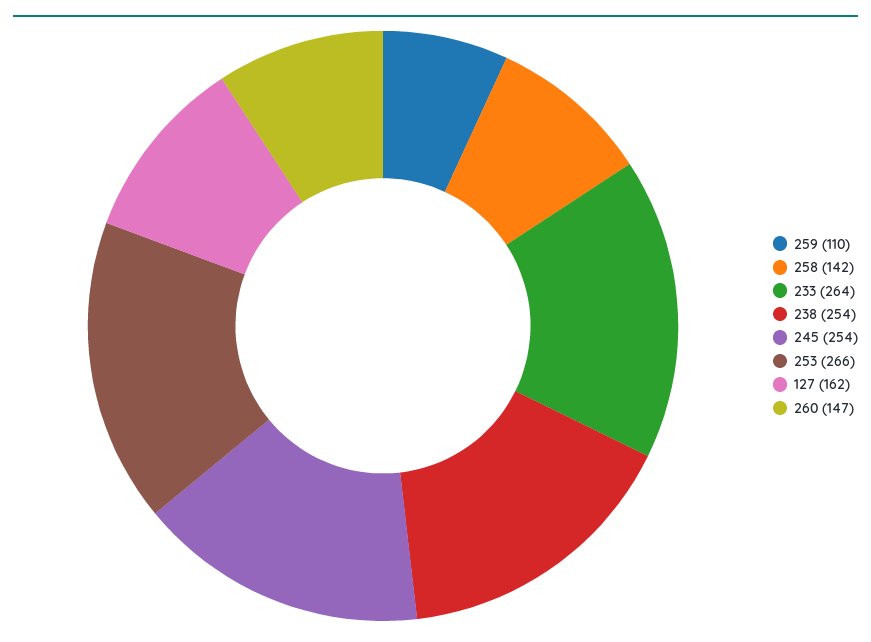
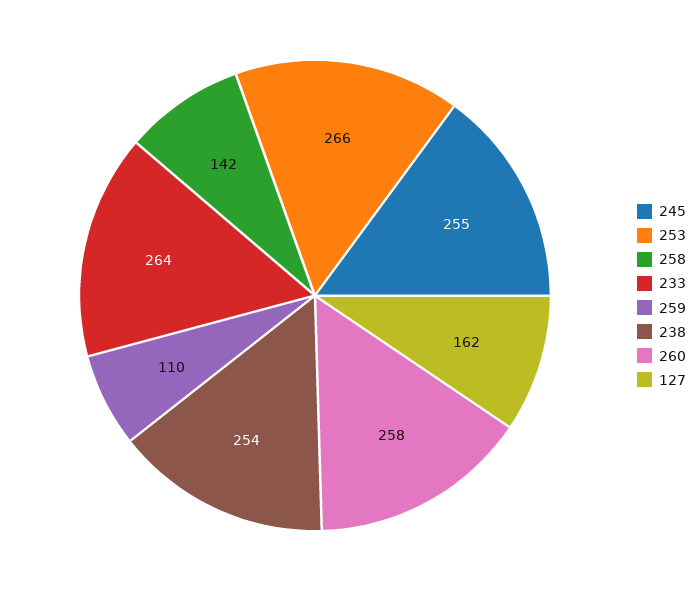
245: 254 -> 255
260: 147 -> 258

